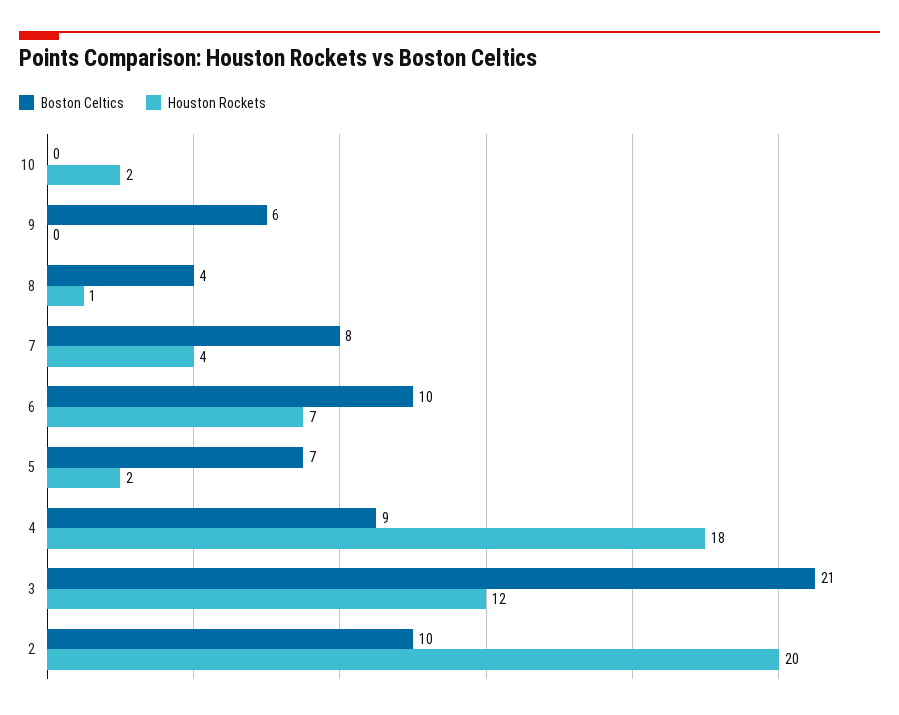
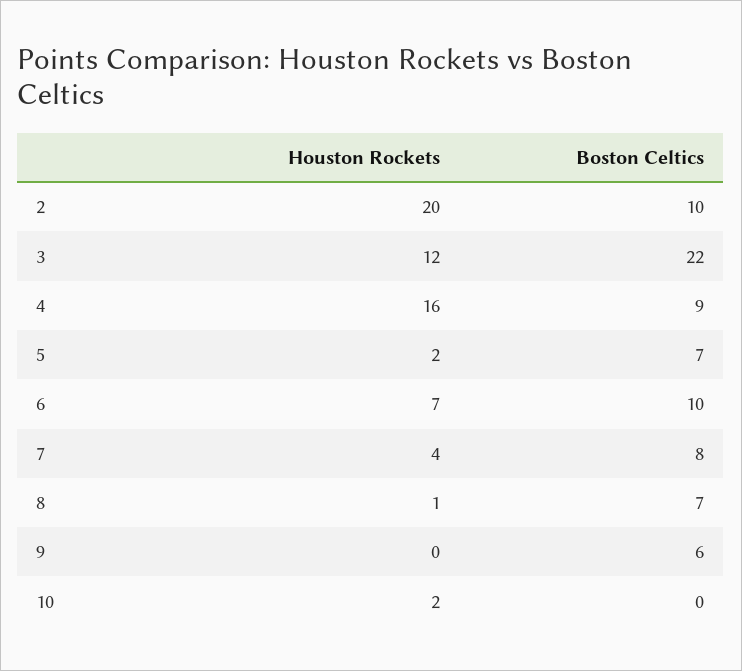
Boston Celtics, 8: 4 -> 7
Houston Rockets, 4: 18 -> 16
Boston Celtics, 3: 21 -> 22

